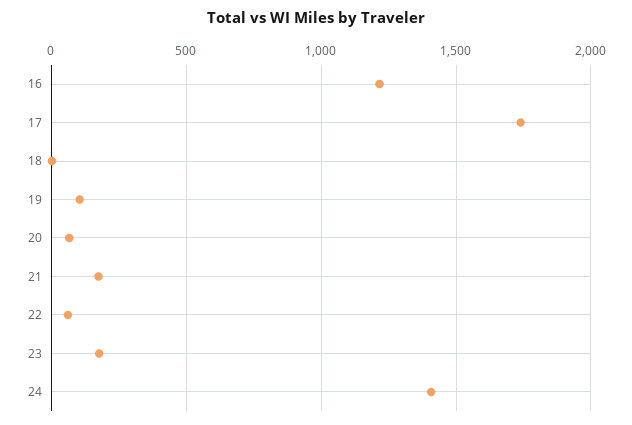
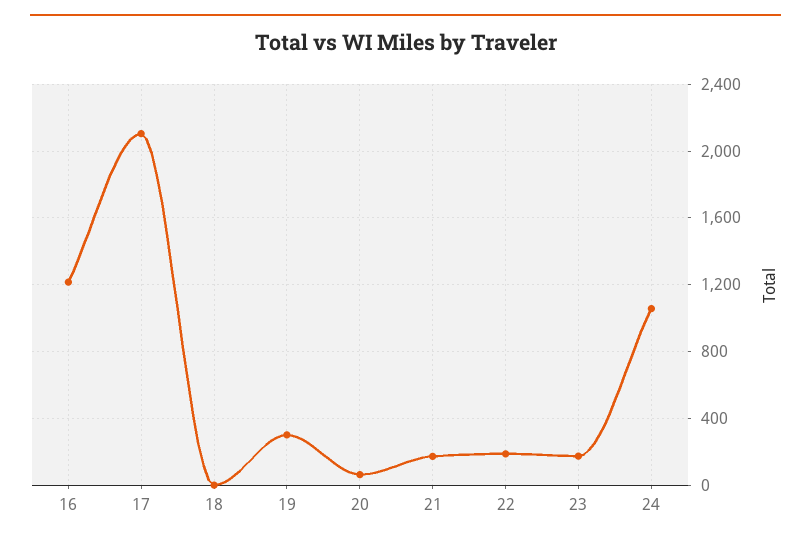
17: 1750 -> 2100
19: 100 -> 300
22: 50 -> 200
24: 1400 -> 1050

